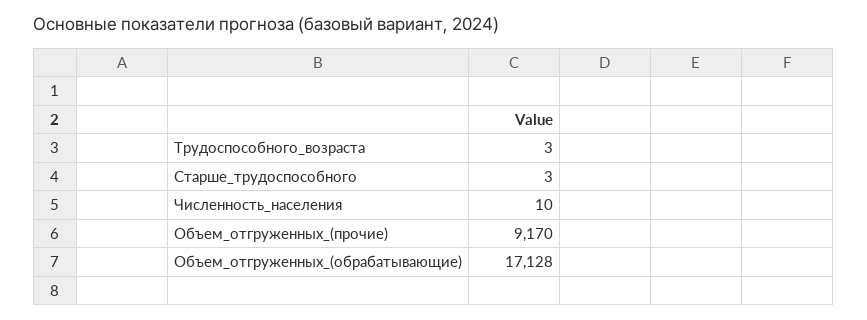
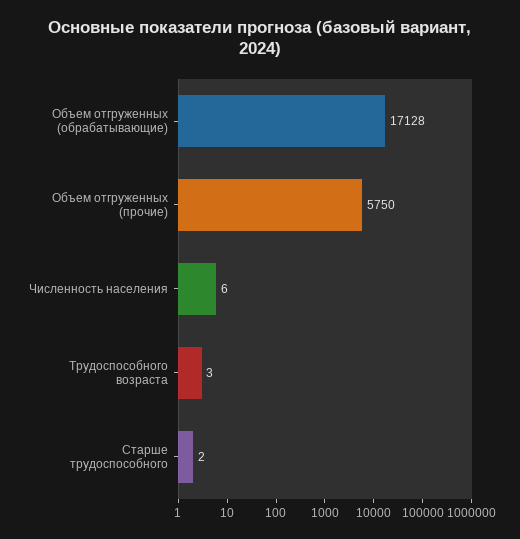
Старше_трудоспособного: 3 -> 2
Численность_населения: 10 -> 6
Объем_отгруженных_(прочие): 9170 -> 5750

